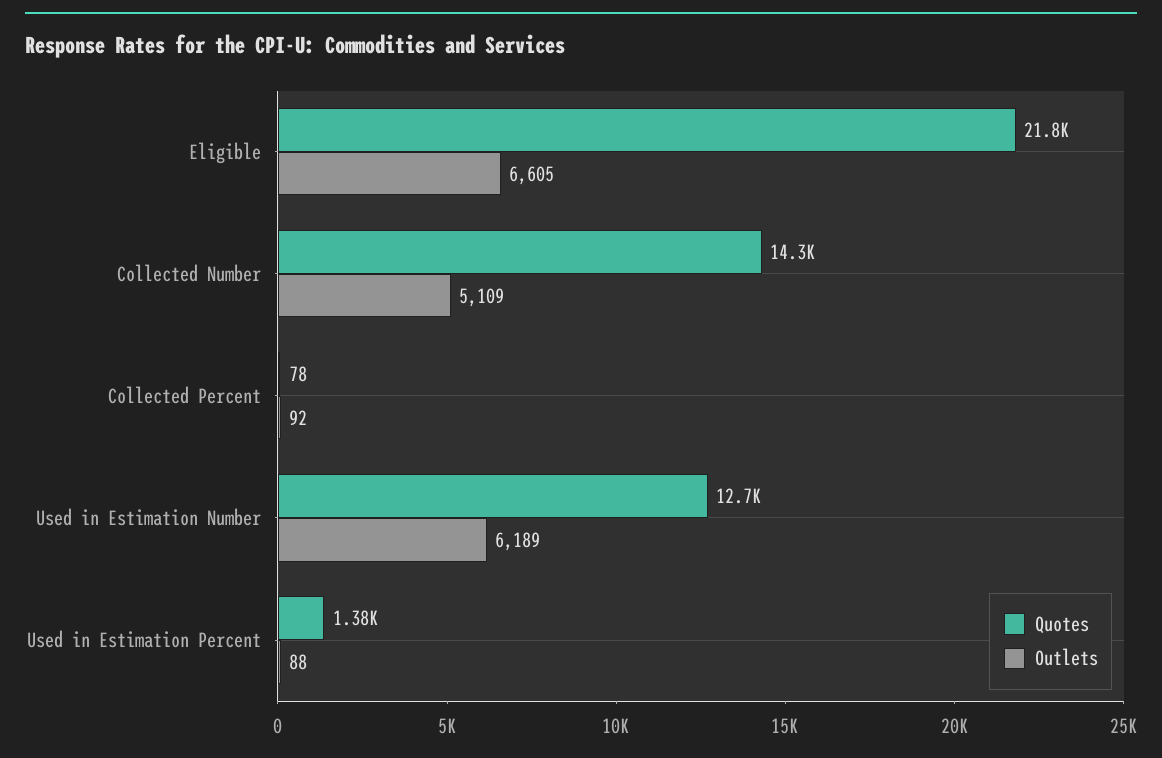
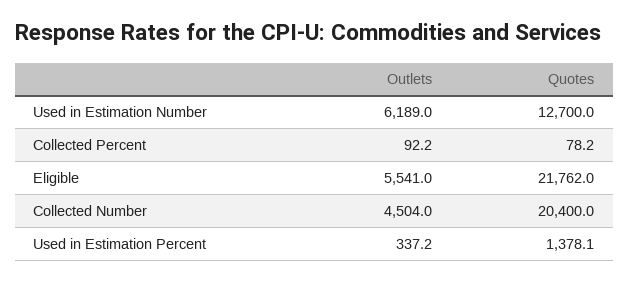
Outlets, Eligible: 6605 -> 5541
Quotes, Collected Number: 14300 -> 20400
Outlets, Collected Number: 5109 -> 4504
Outlets, Used in Estimation Percent: 88 -> 337.2

